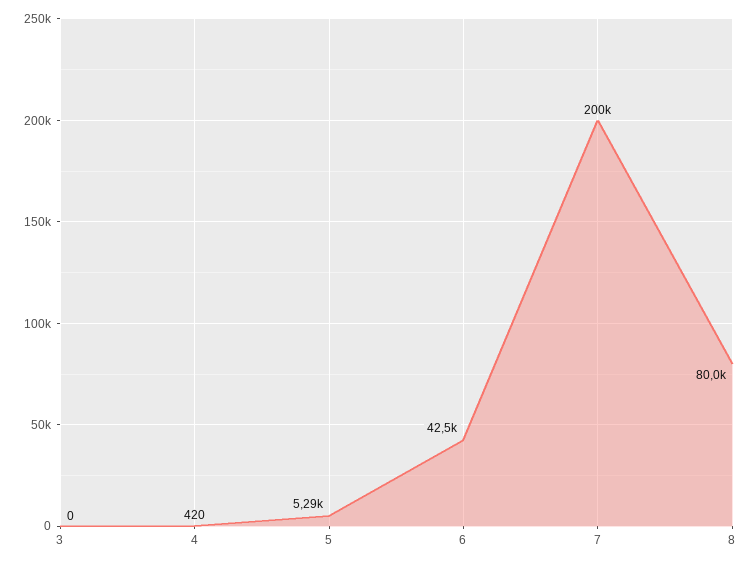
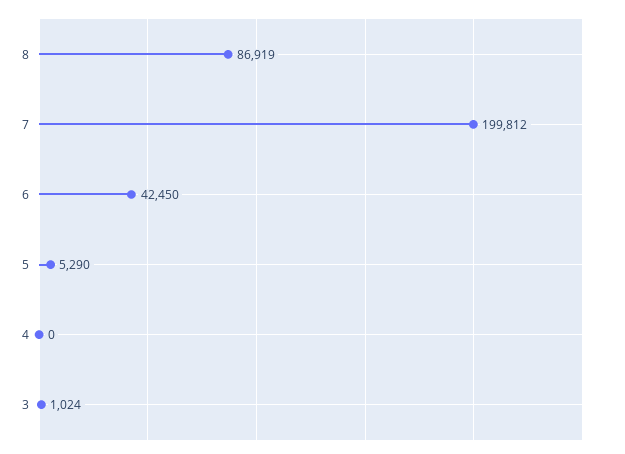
3: 0 -> 1024
4: 420 -> 0
8: 80000 -> 86919

